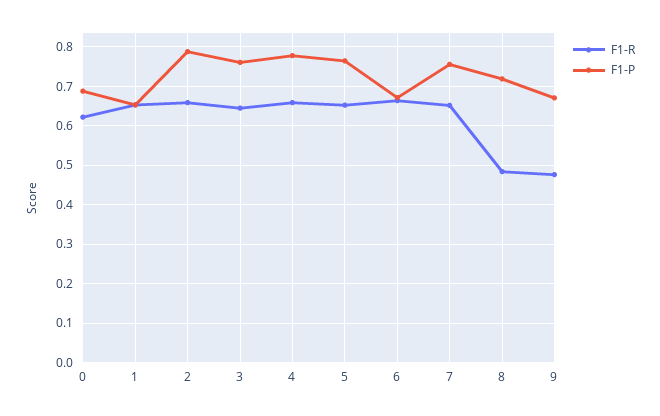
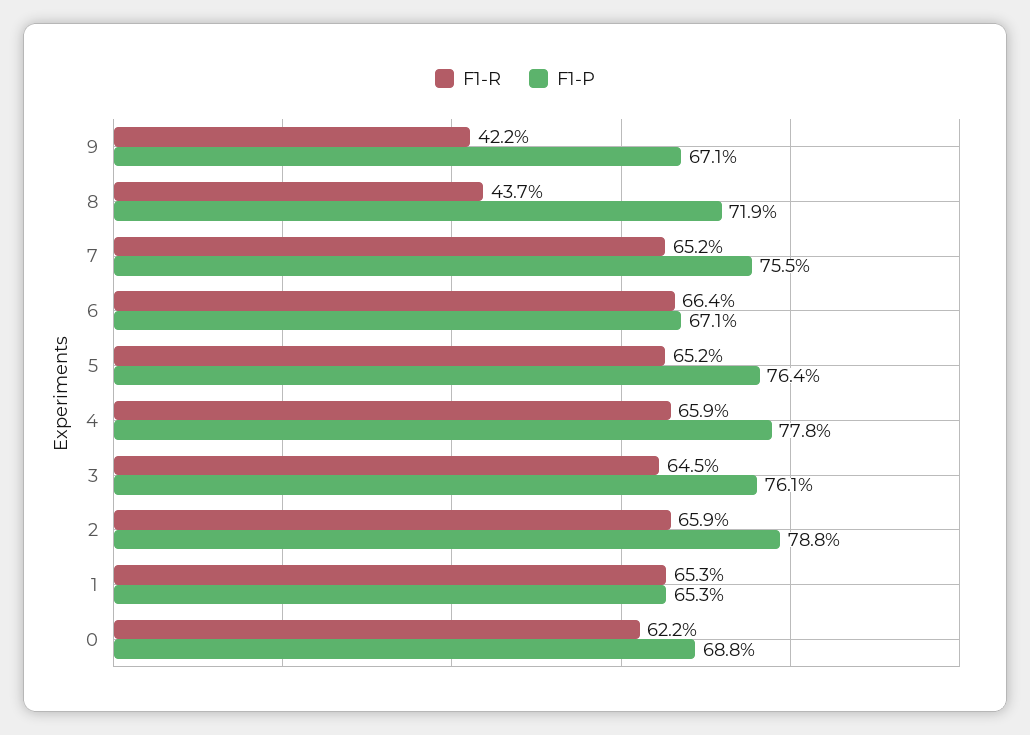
F1-R, 8: 0.48 -> 0.437
F1-R, 9: 0.48 -> 0.422

